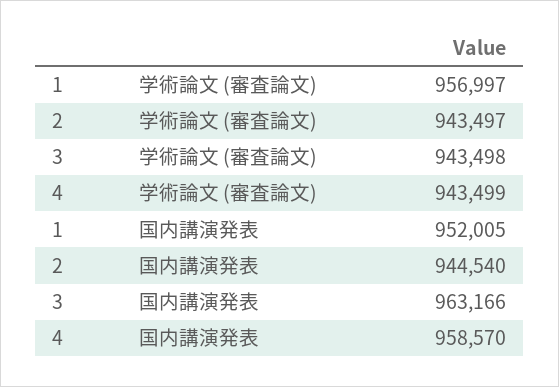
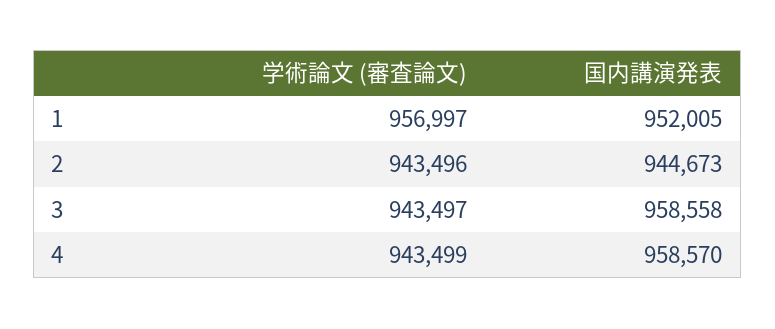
2, 学術論文 (審査論文): 943497 -> 943496
3, 学術論文 (審査論文): 943498 -> 943497
2, 国内講演発表: 944540 -> 944673
3, 国内講演発表: 963166 -> 958558

